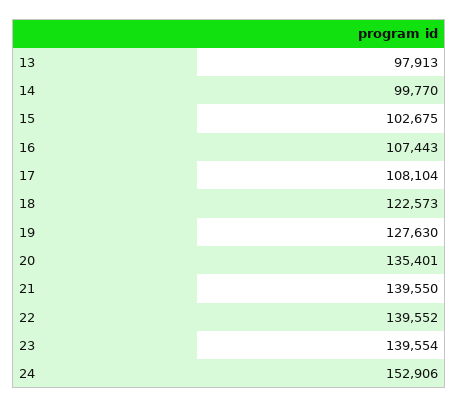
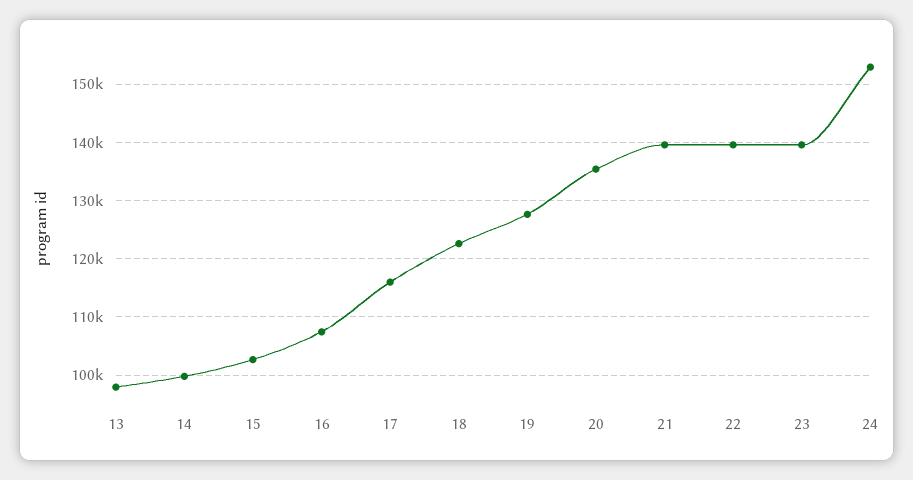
17: 108104 -> 116000

